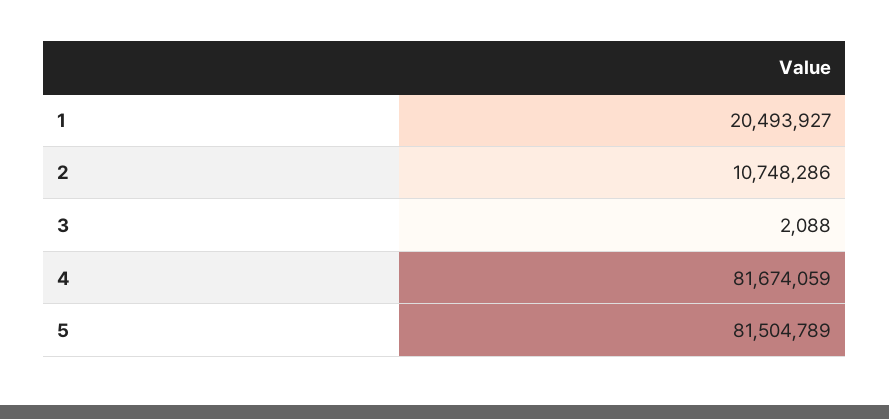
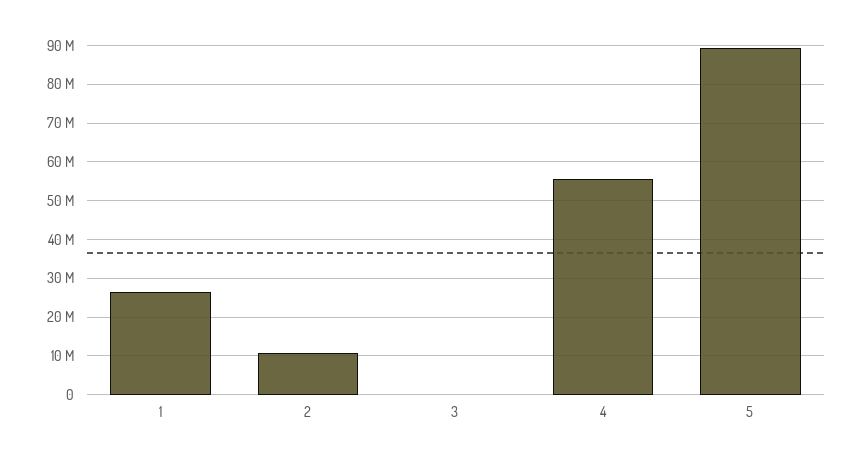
1: 20493927 -> 26000000
4: 81674059 -> 56000000
5: 81504789 -> 90000000

